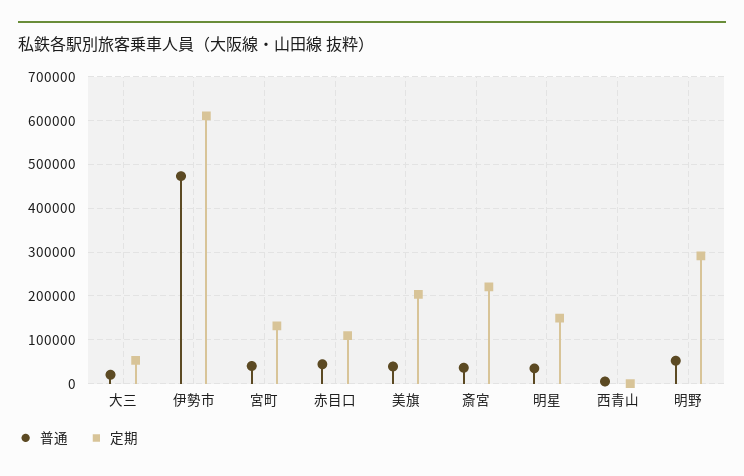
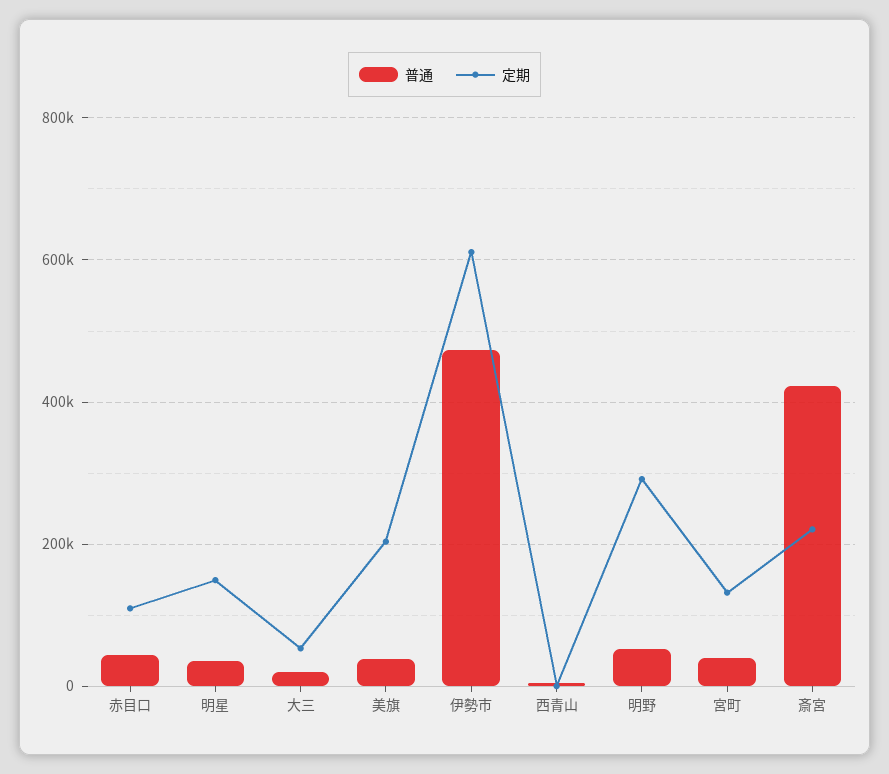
普通, 斎宮: 40000 -> 420000

